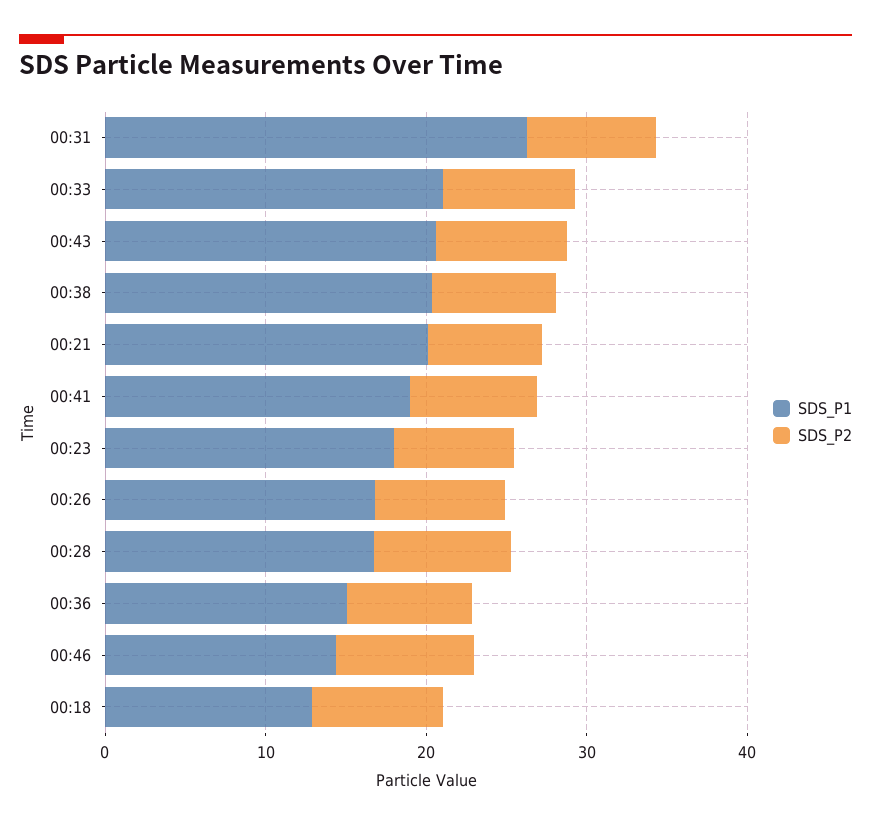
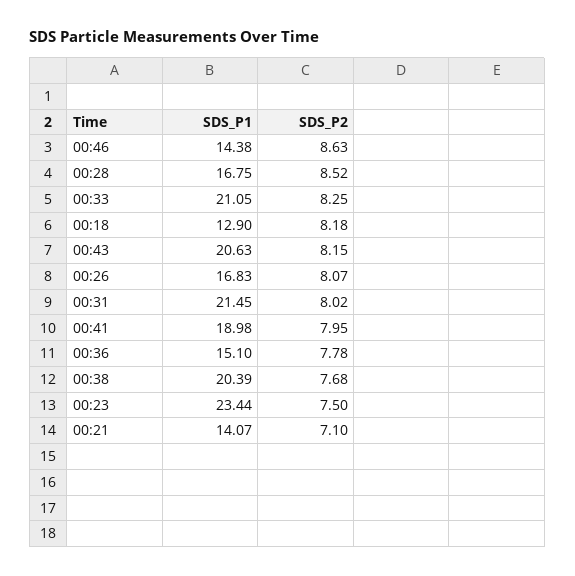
SDS_P1, 00:31: 26 -> 21.45
SDS_P1, 00:21: 20 -> 14.07
SDS_P1, 00:23: 18 -> 23.44

